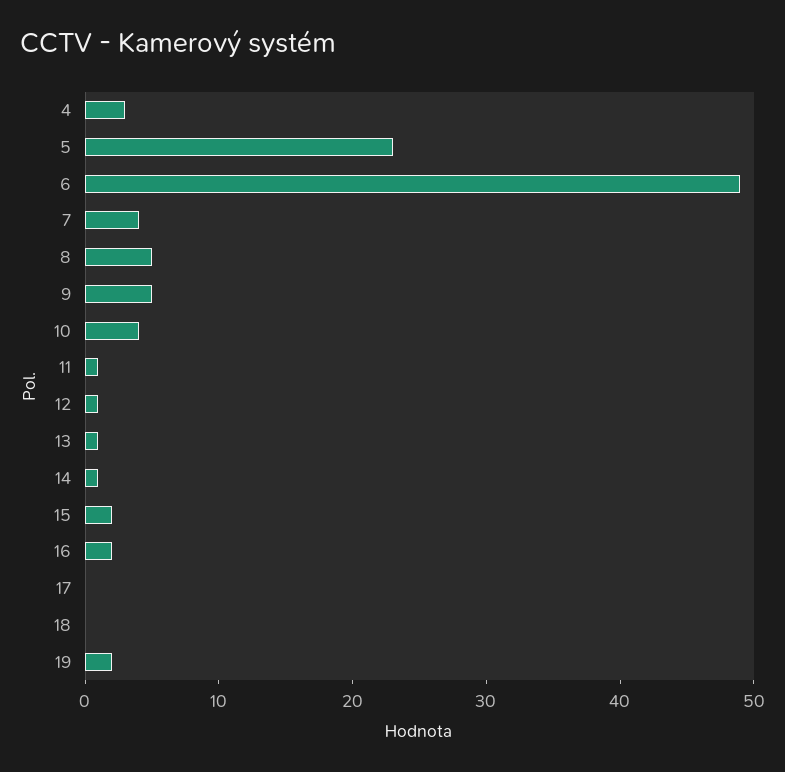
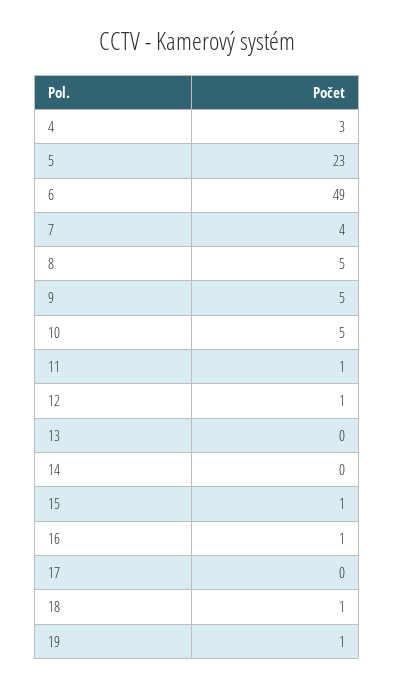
10: 4 -> 5
13: 1 -> 0
14: 1 -> 0
15: 2 -> 1
16: 2 -> 1
18: 0 -> 1
19: 2 -> 1

